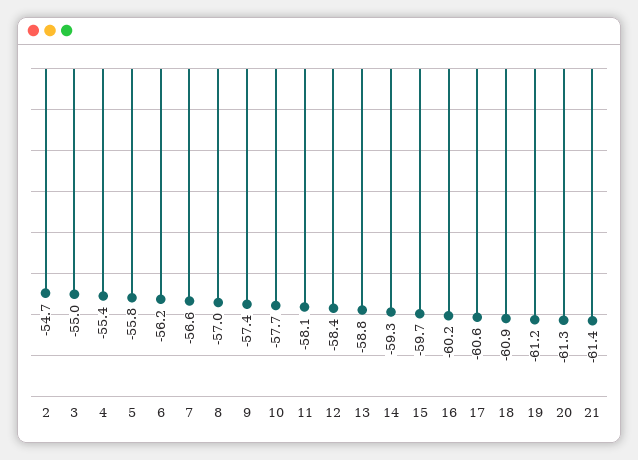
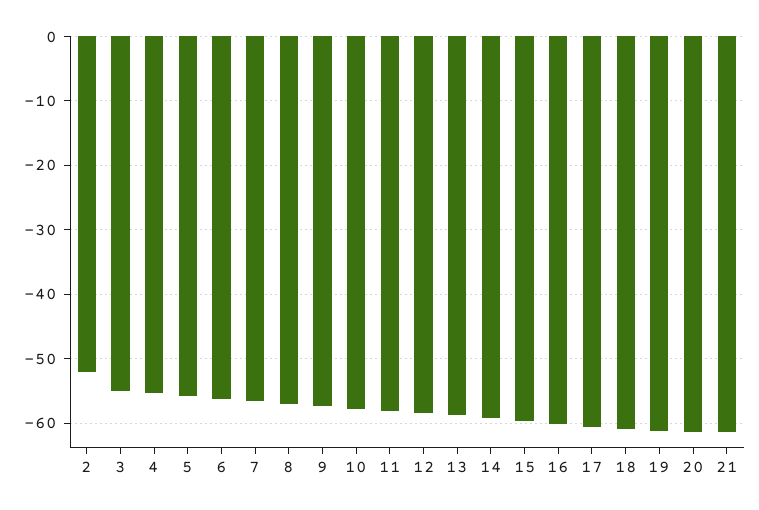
2: -54.7 -> -52

